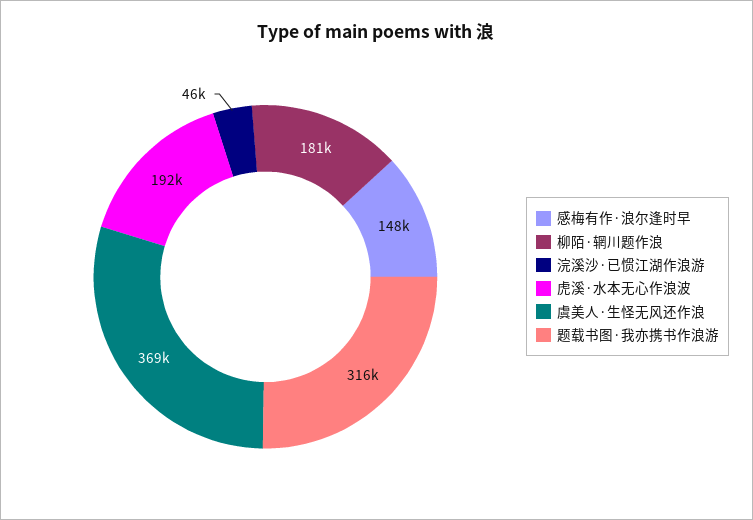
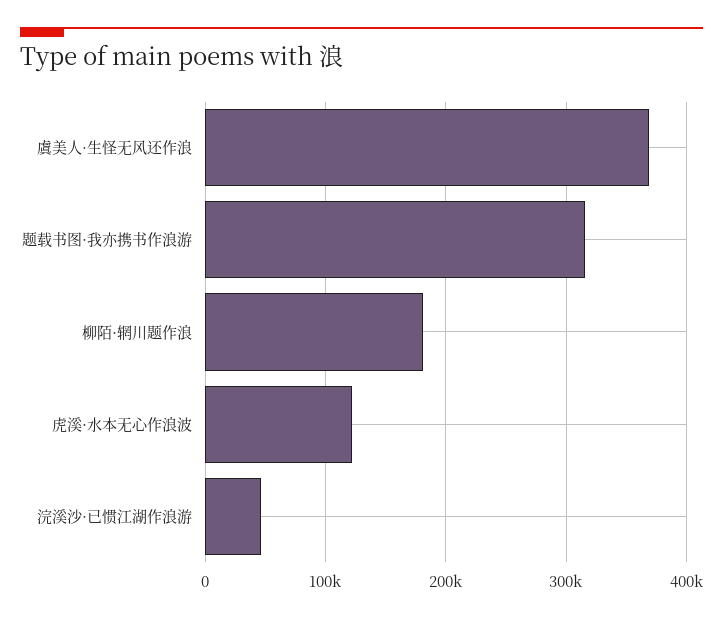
感梅有作·浪尔逢时早: 148000 -> none
虎溪·水本无心作浪波: 192000 -> 120000

